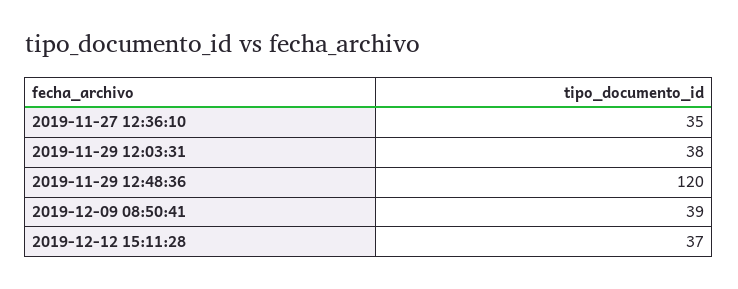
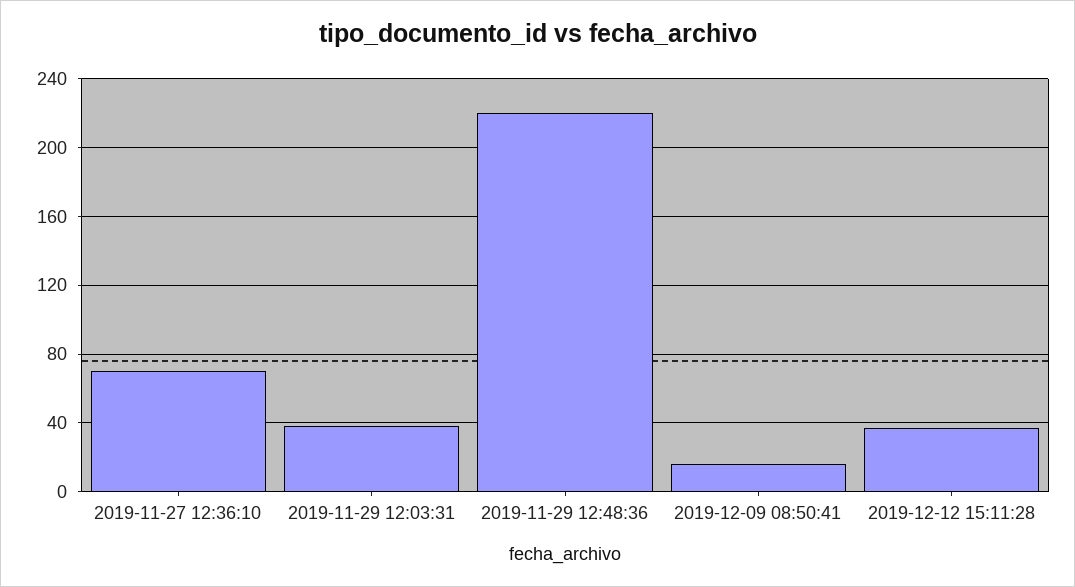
2019-11-27 12:36:10: 35 -> 70
2019-11-29 12:48:36: 120 -> 220
2019-12-09 08:50:41: 39 -> 15

